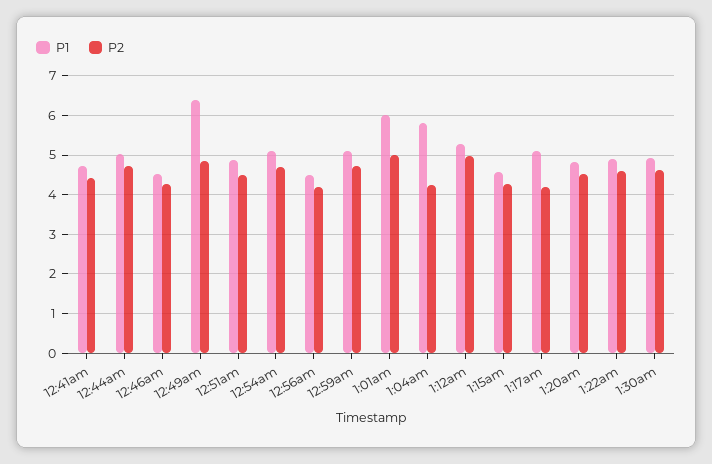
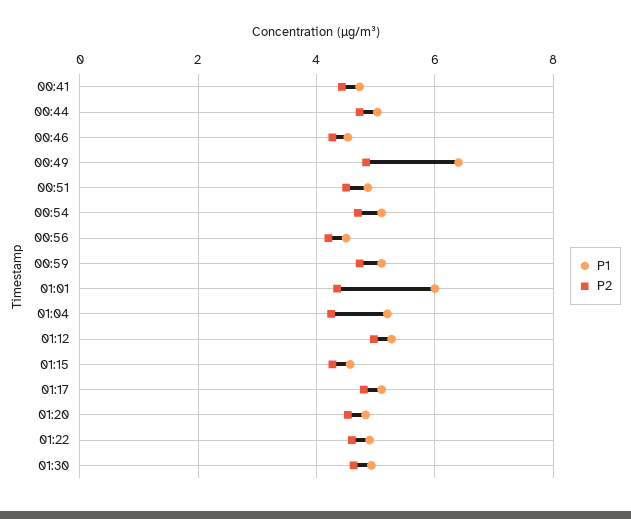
P2, 1:01am: 5 -> 4.4
P1, 1:04am: 5.8 -> 5.2
P2, 1:17am: 4.2 -> 4.8

